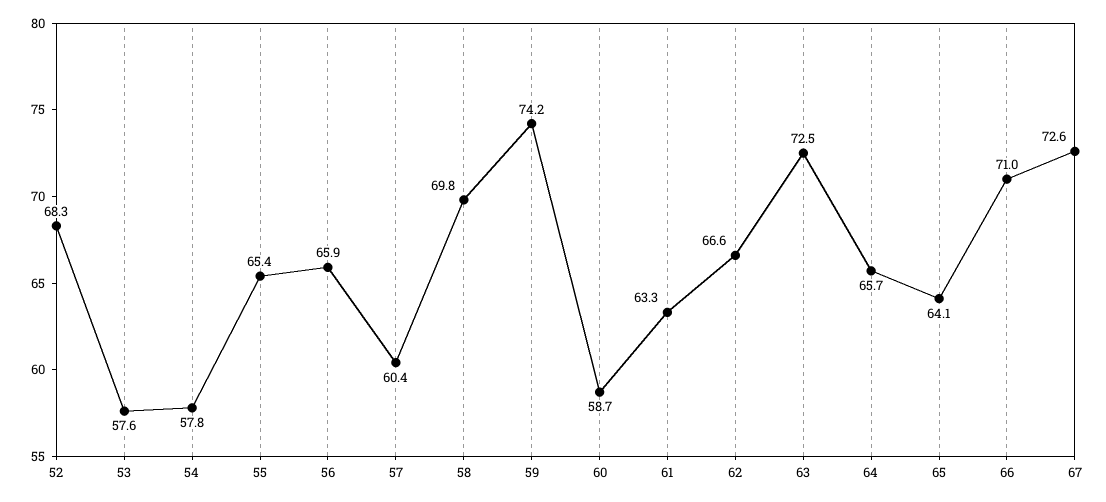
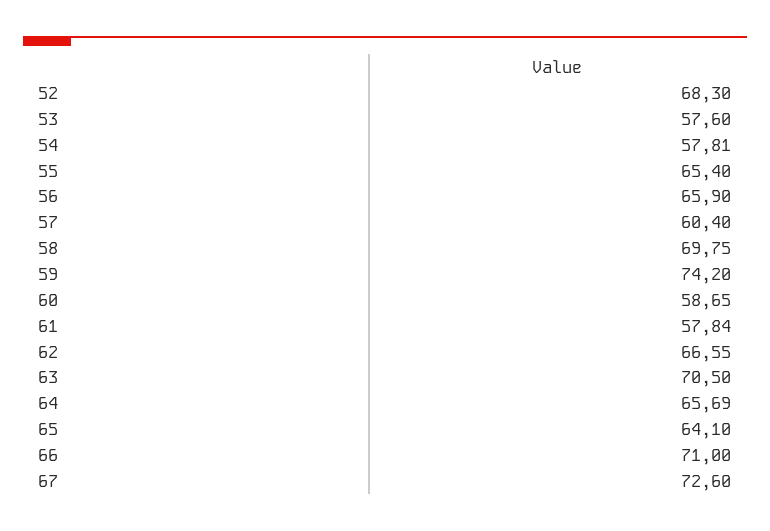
61: 63.3 -> 57.84
63: 72.5 -> 70.5

